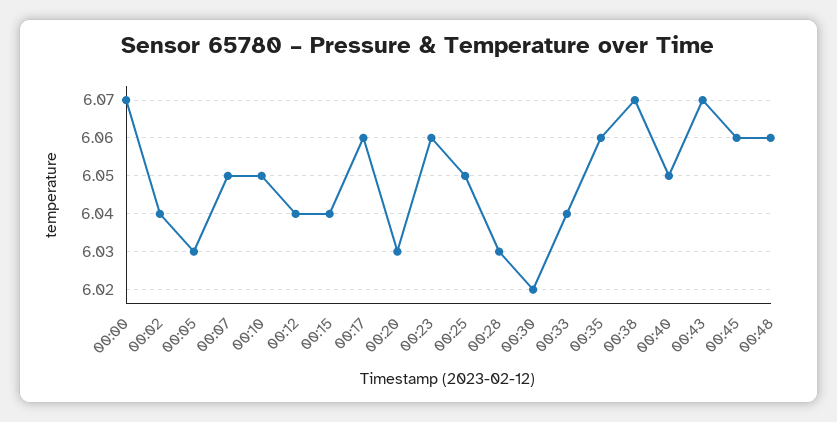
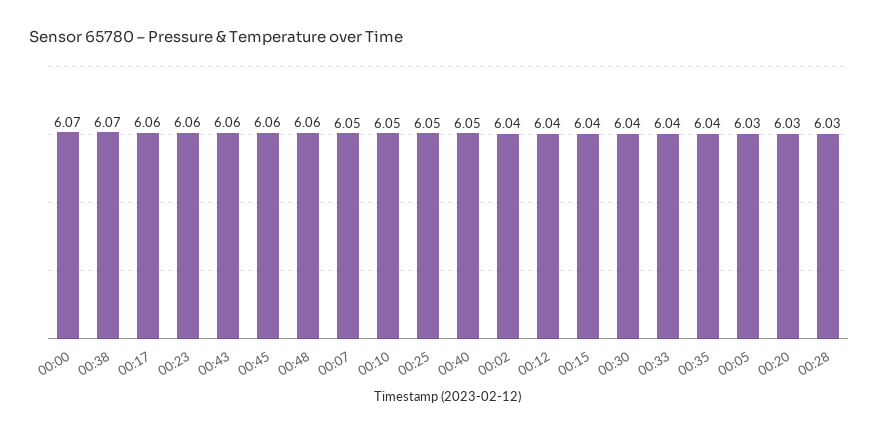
00:30: 6.02 -> 6.04
00:35: 6.06 -> 6.04
00:43: 6.07 -> 6.06

